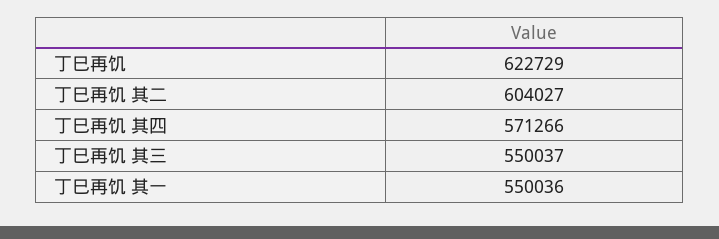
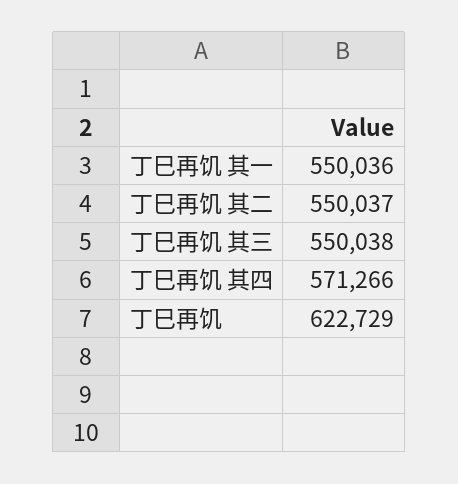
丁巳再饥 其二: 604027 -> 550037
丁巳再饥 其三: 550037 -> 550038

